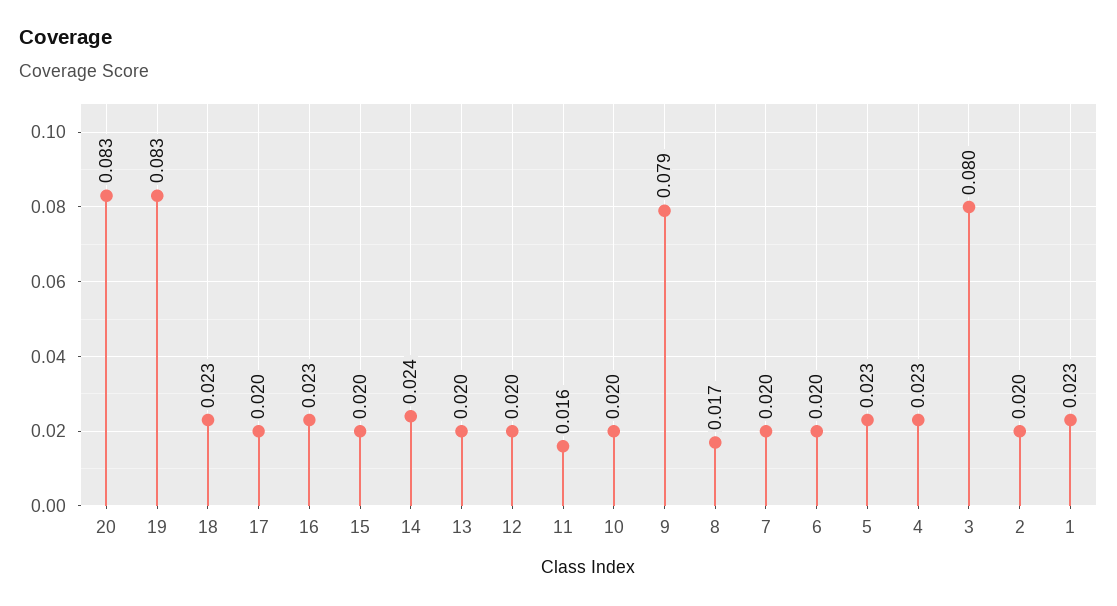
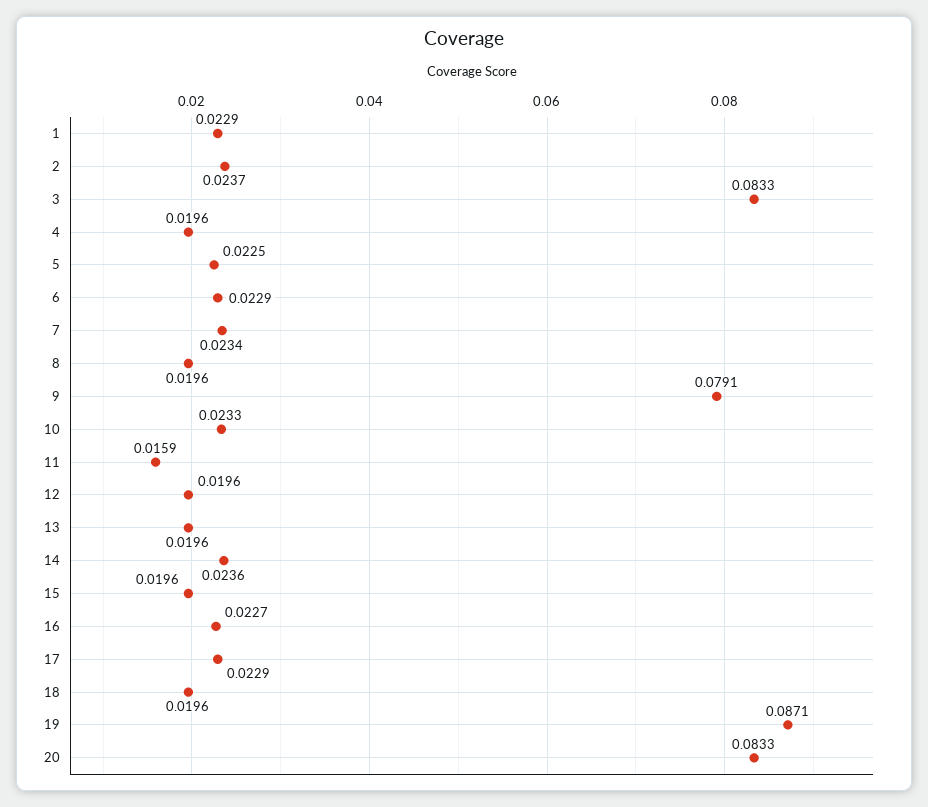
19: 0.083 -> 0.0871
18: 0.023 -> 0.0196
17: 0.02 -> 0.0229
10: 0.02 -> 0.0233
8: 0.017 -> 0.0196
7: 0.02 -> 0.0234
6: 0.02 -> 0.0229
4: 0.023 -> 0.0196
3: 0.08 -> 0.0833
2: 0.02 -> 0.0237

